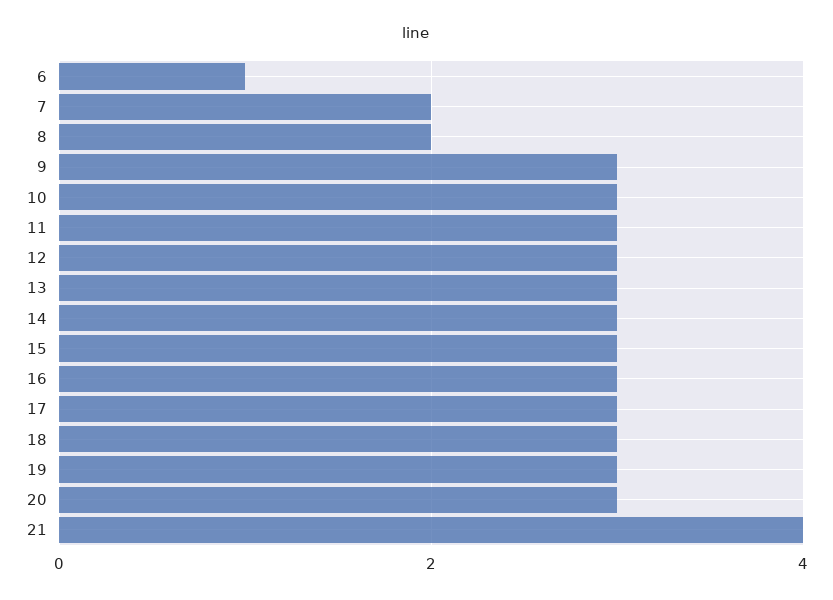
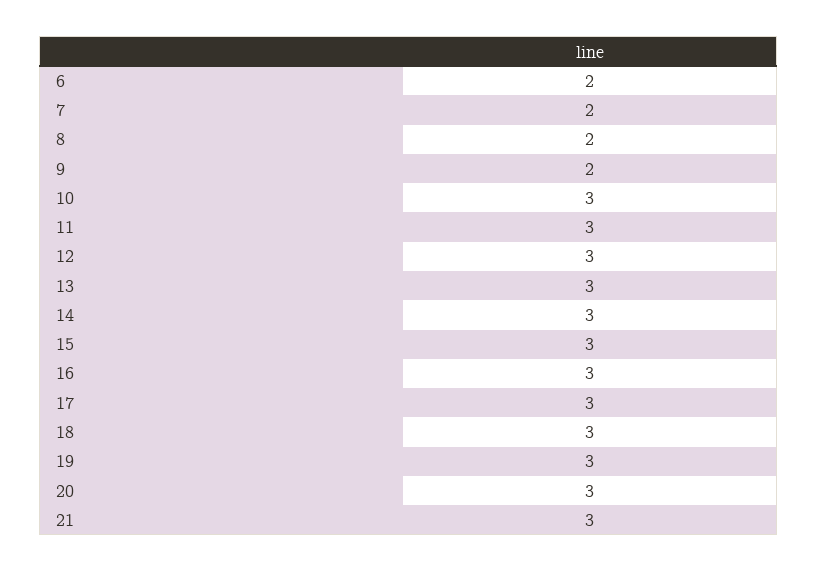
6: 1 -> 2
9: 3 -> 2
21: 4 -> 3

